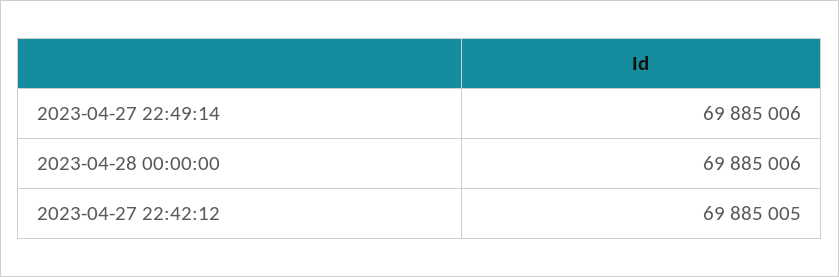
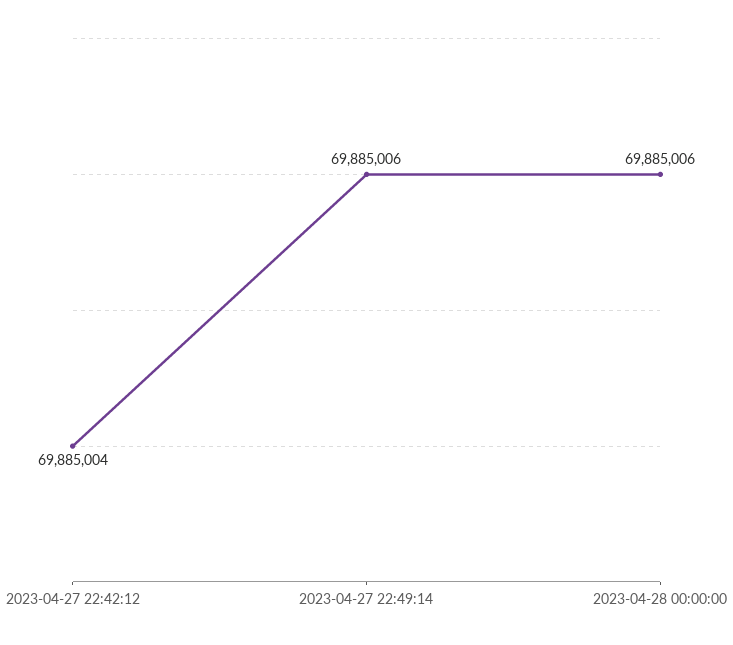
2023-04-27 22:42:12: 69885005 -> 69885004

